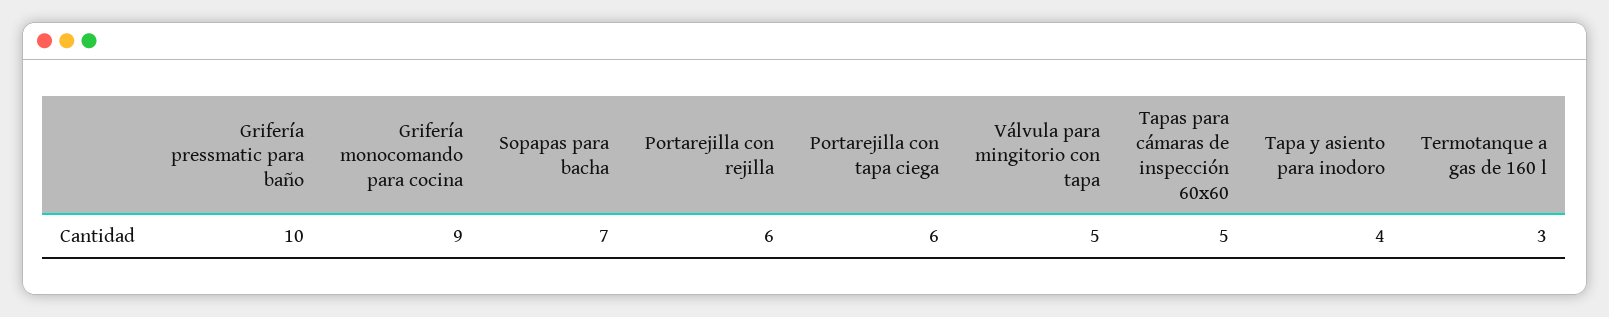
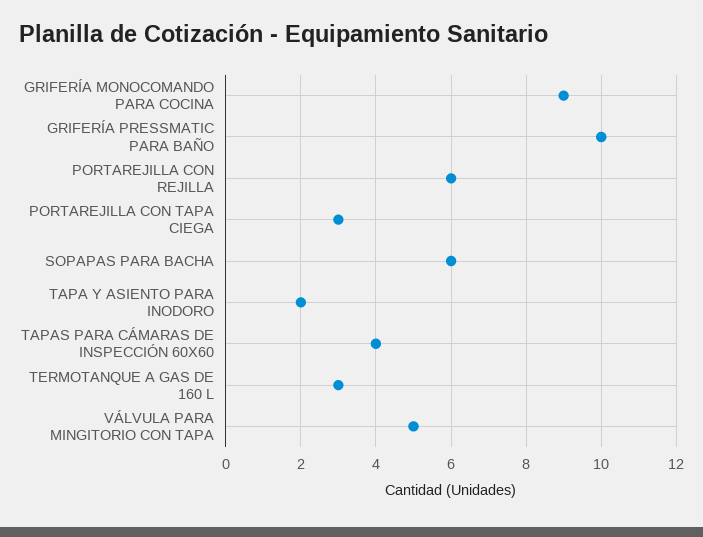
Sopapas para bacha: 7 -> 6
Portarejilla con tapa ciega: 6 -> 3
Tapas para cámaras de inspección 60x60: 5 -> 4
Tapa y asiento para inodoro: 4 -> 2

